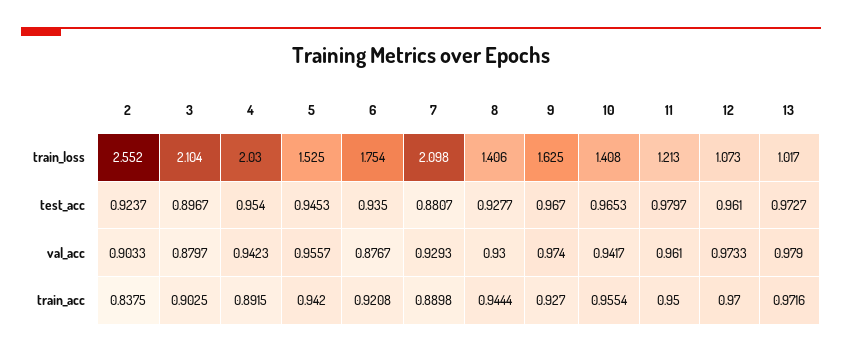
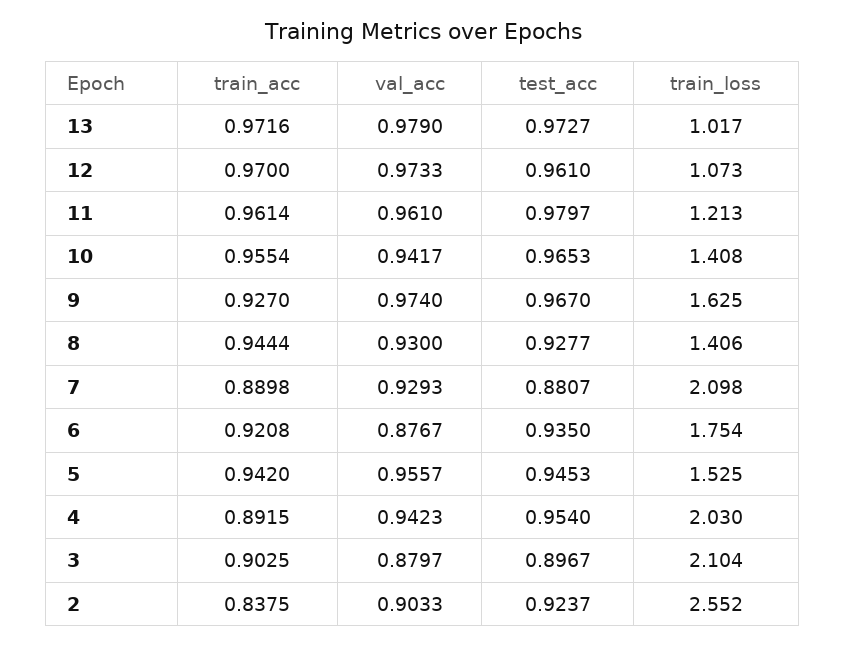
11, train_acc: 0.95 -> 0.9614

